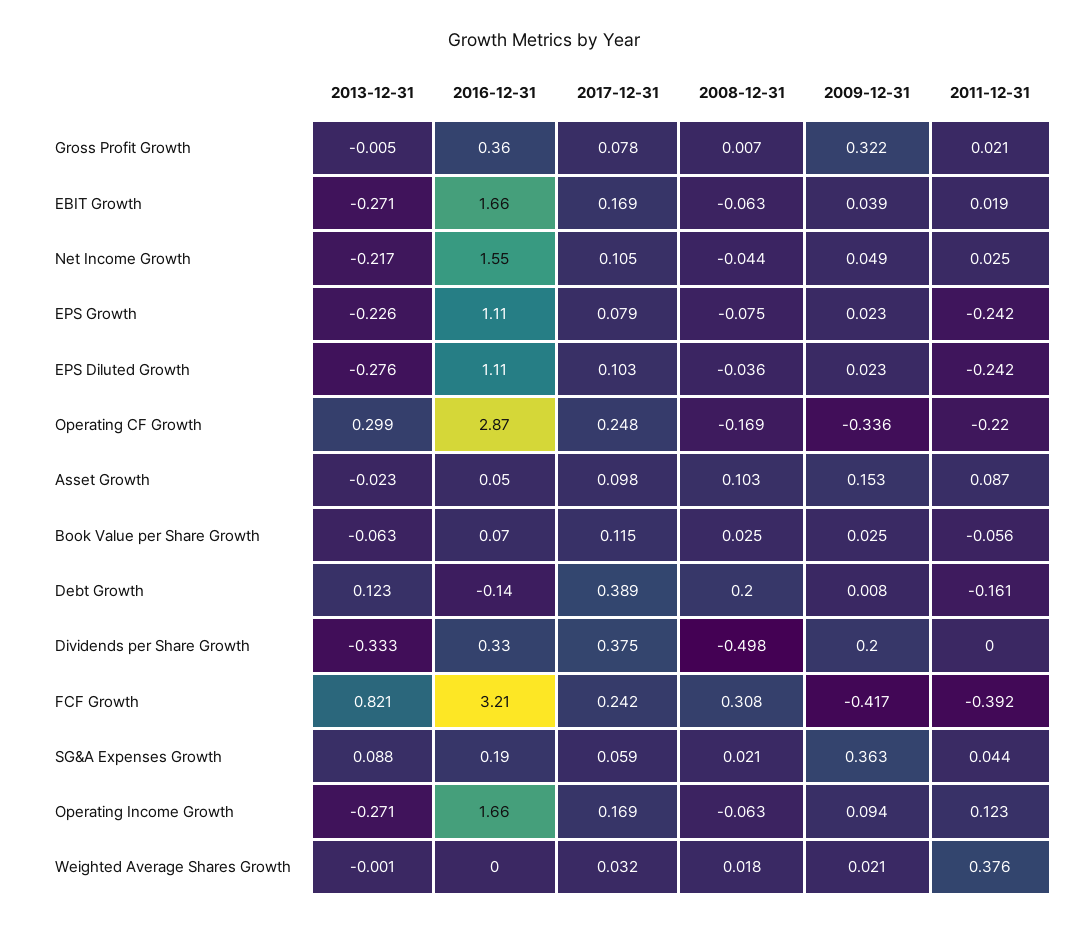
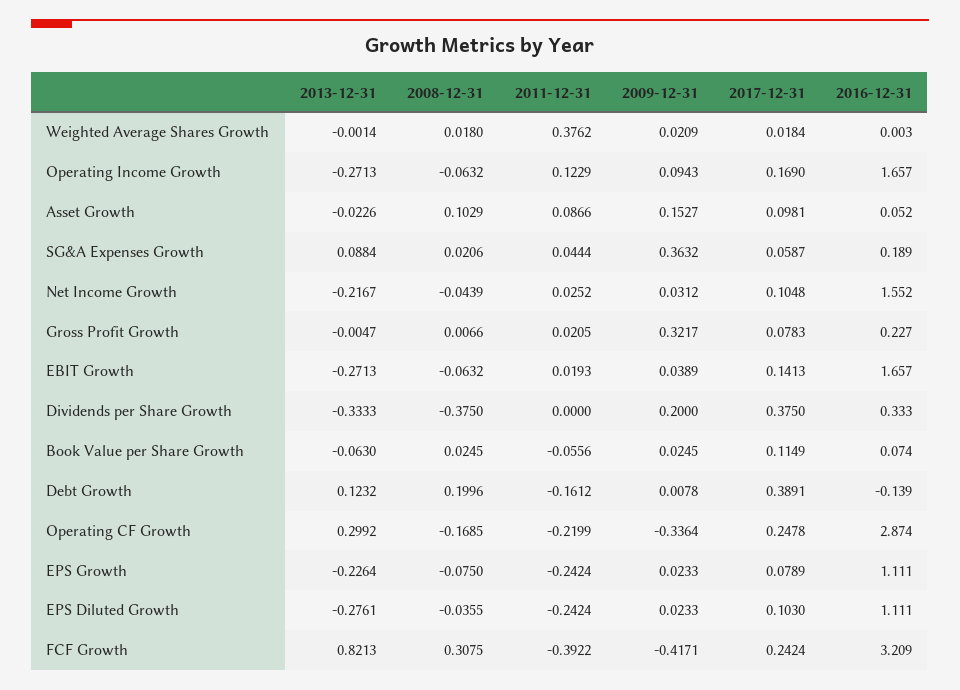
2016-12-31, Gross Profit Growth: 0.36 -> 0.227
2017-12-31, EBIT Growth: 0.169 -> 0.1413
2009-12-31, Net Income Growth: 0.049 -> 0.0312
2008-12-31, Dividends per Share Growth: -0.498 -> -0.375
2017-12-31, Weighted Average Shares Growth: 0.032 -> 0.0184

